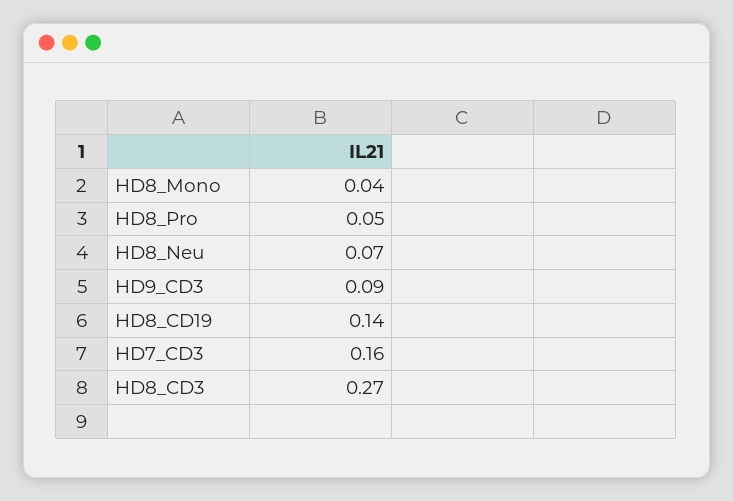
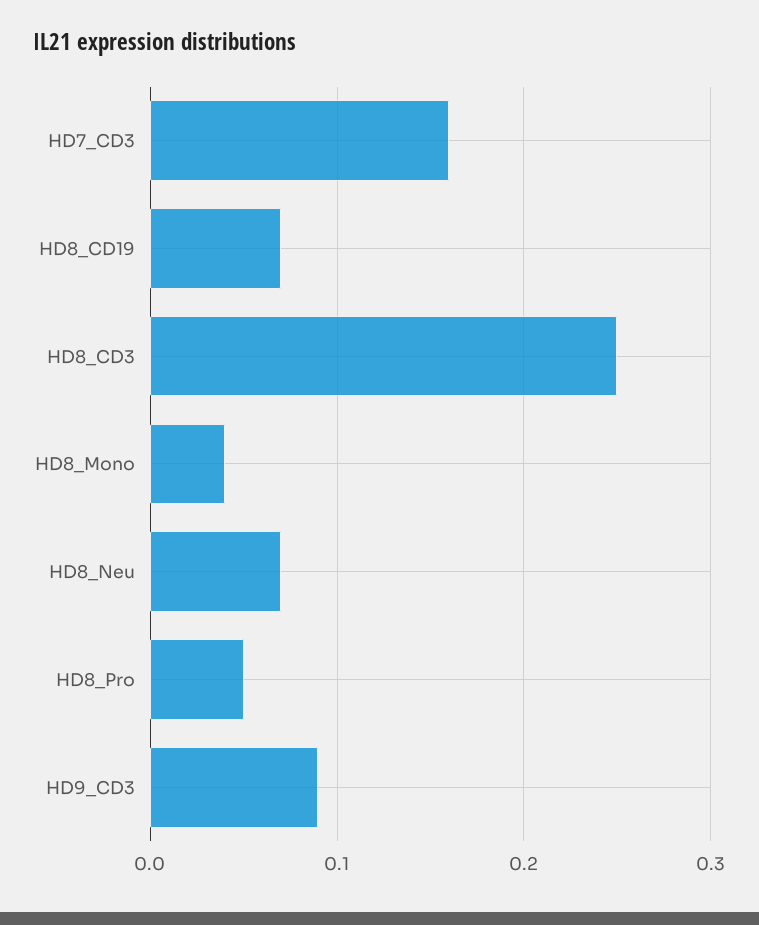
HD8_CD19: 0.14 -> 0.07
HD8_CD3: 0.27 -> 0.25

